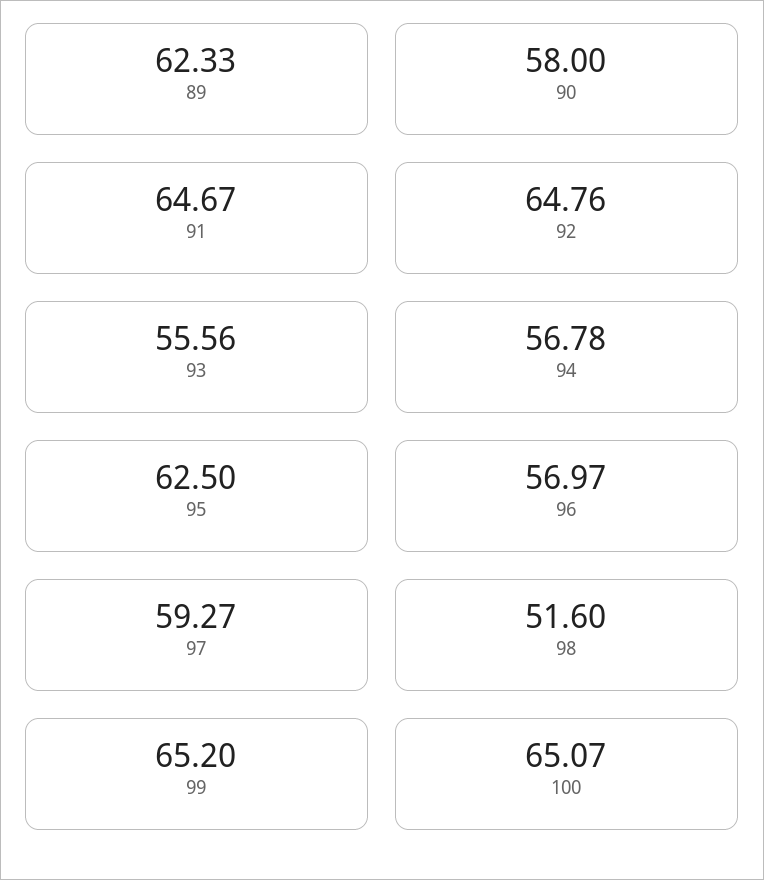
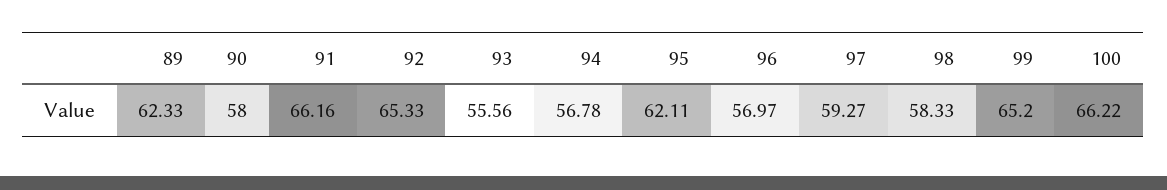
91: 64.67 -> 66.16
92: 64.76 -> 65.33
95: 62.5 -> 62.11
98: 51.6 -> 58.33
100: 65.07 -> 66.22

